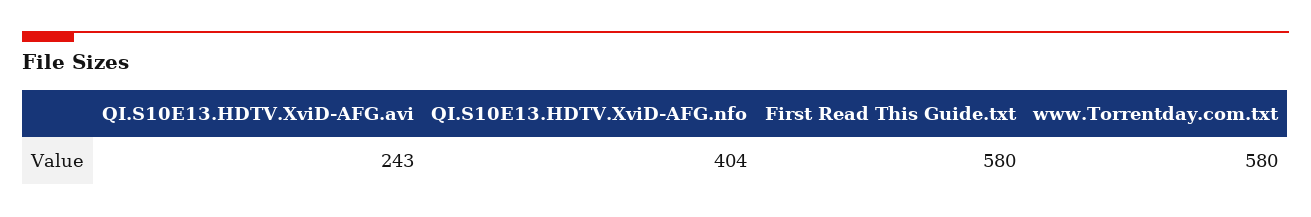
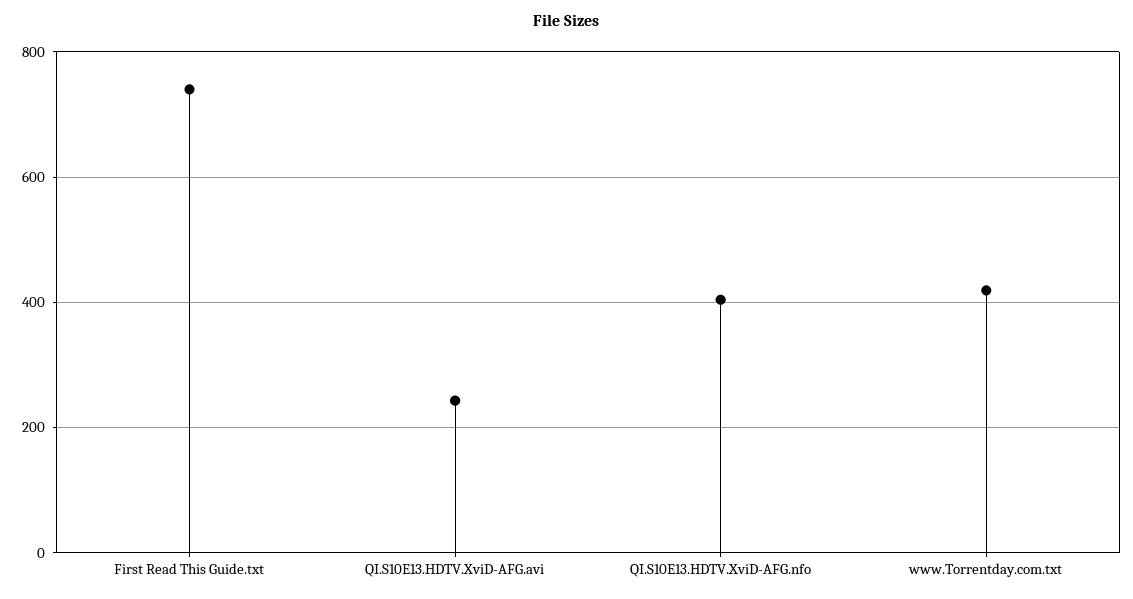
First Read This Guide.txt: 580 -> 740
www.Torrentday.com.txt: 580 -> 420

